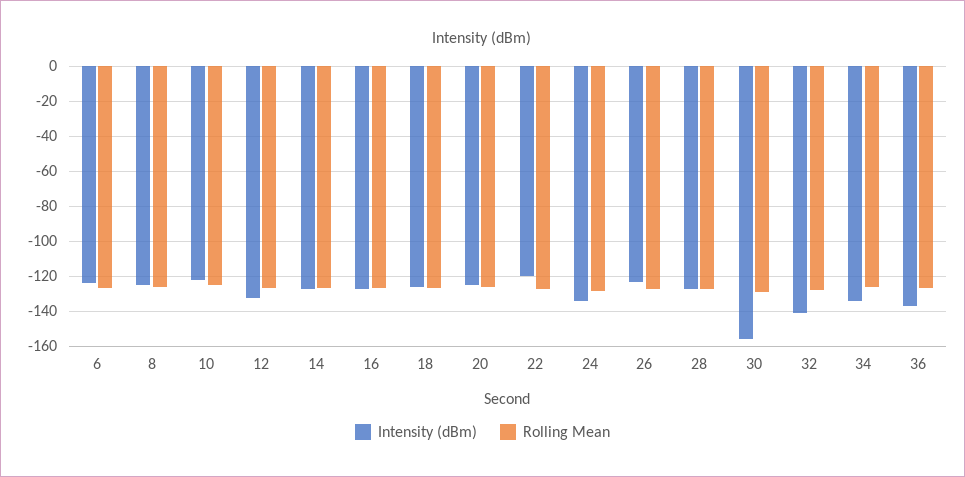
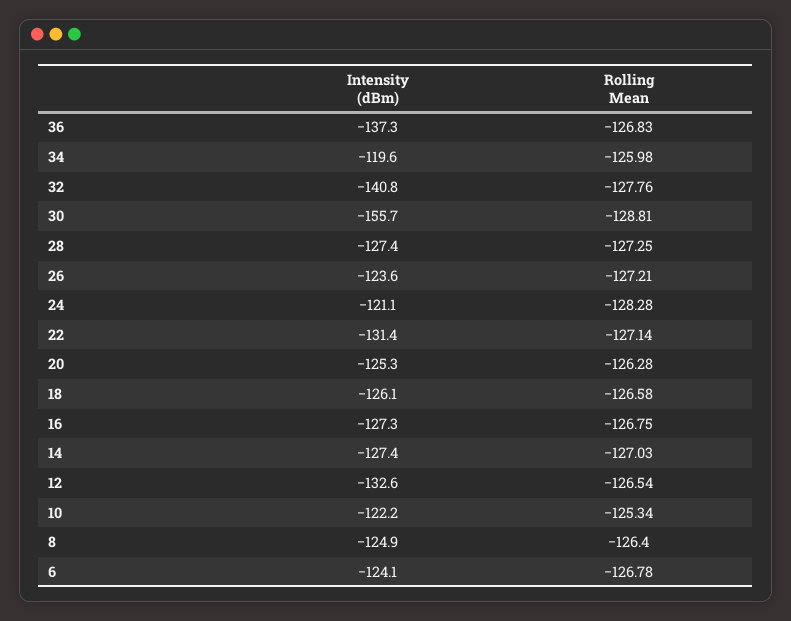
Intensity (dBm), 22: -120 -> -131.4
Intensity (dBm), 24: -135 -> -121.1
Intensity (dBm), 34: -135 -> -119.6

